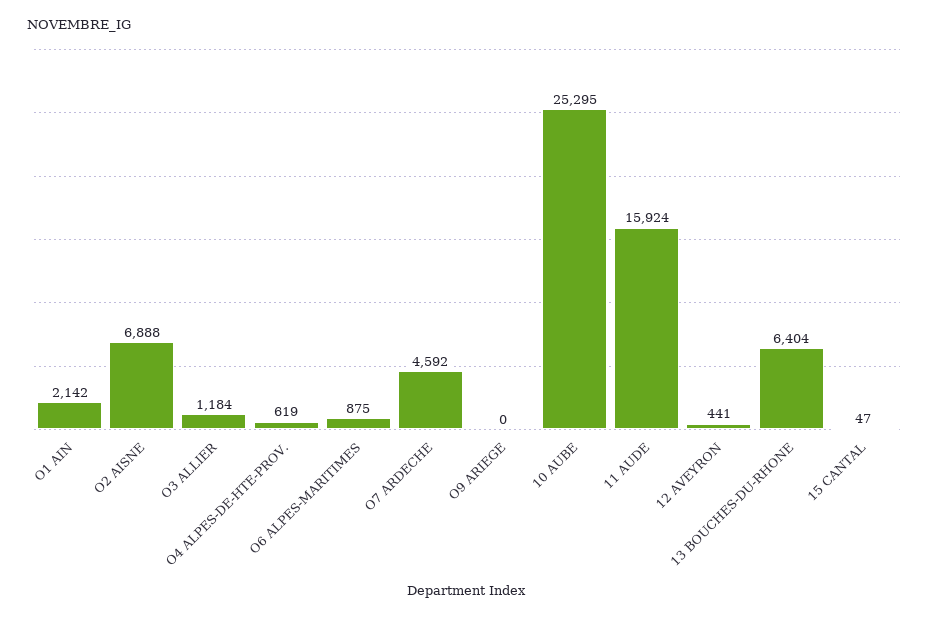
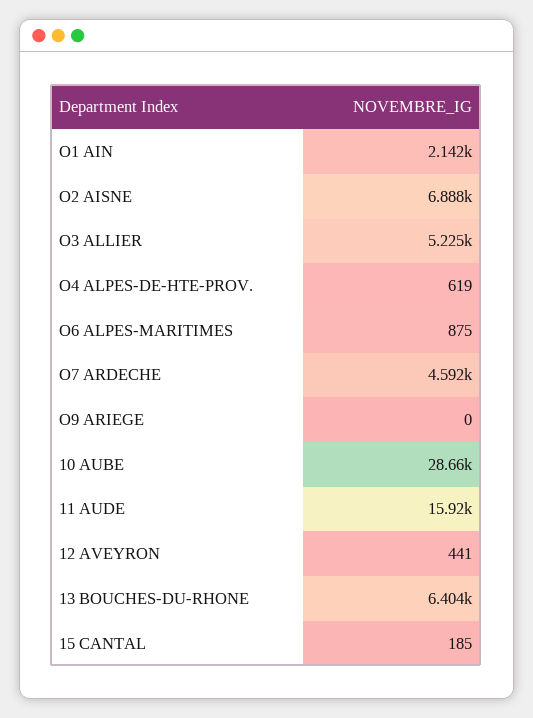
O3 ALLIER: 1184 -> 5225
10 AUBE: 25295 -> 28660
15 CANTAL: 47 -> 185

